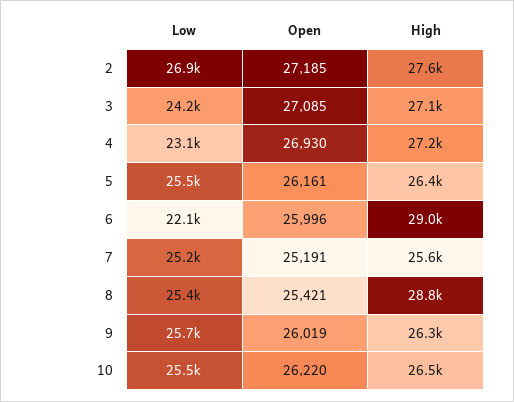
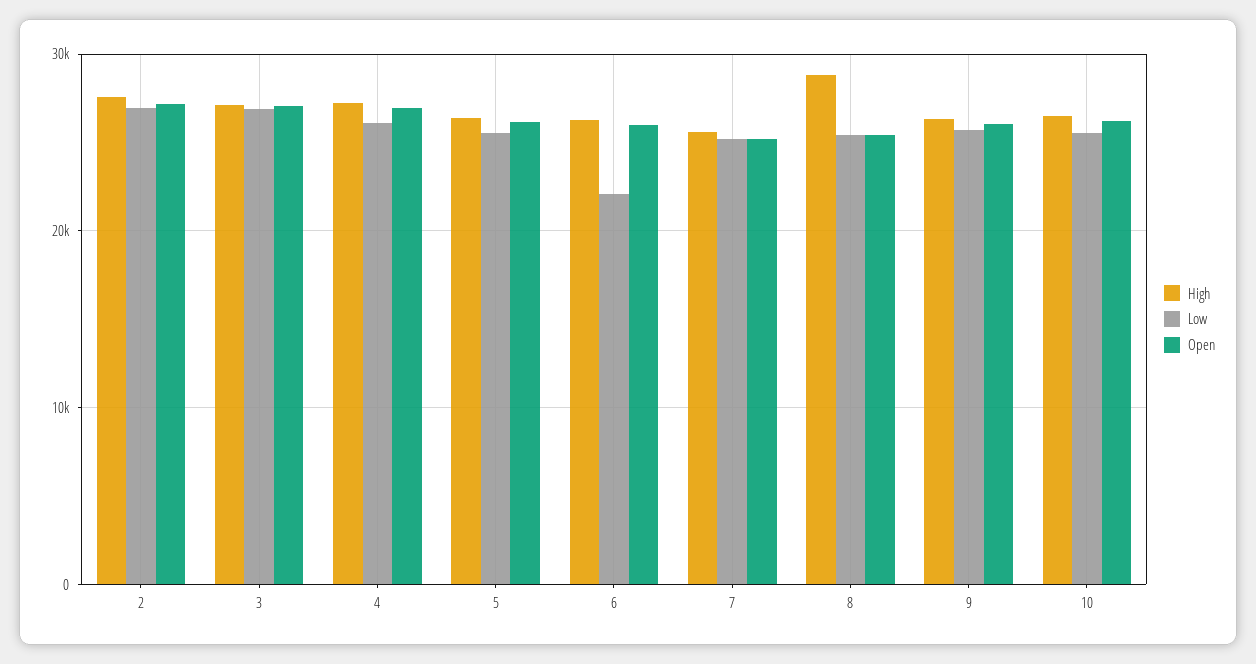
Low, 3: 24200 -> 27000
Low, 4: 23100 -> 26000
High, 6: 29000 -> 26000

